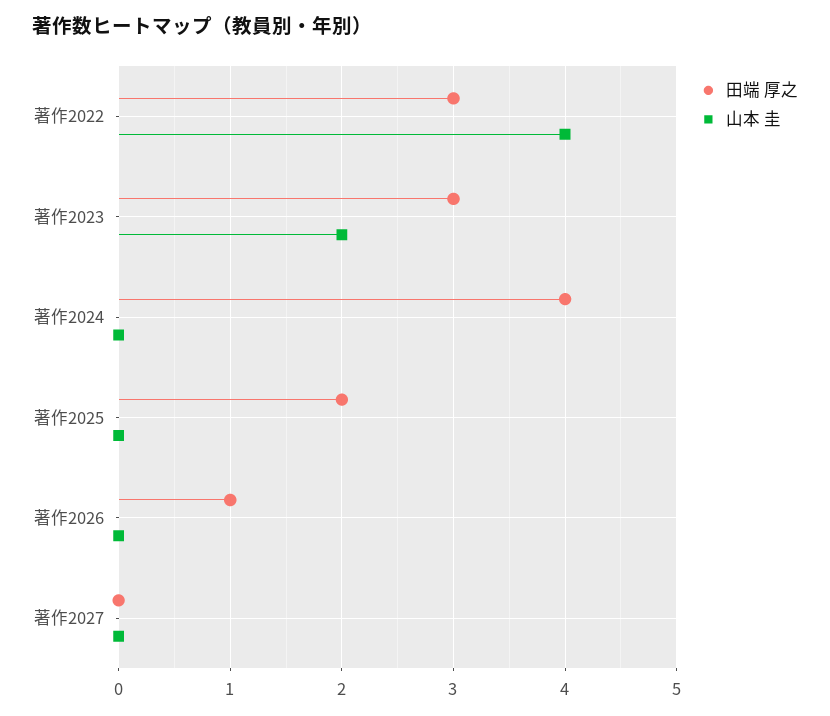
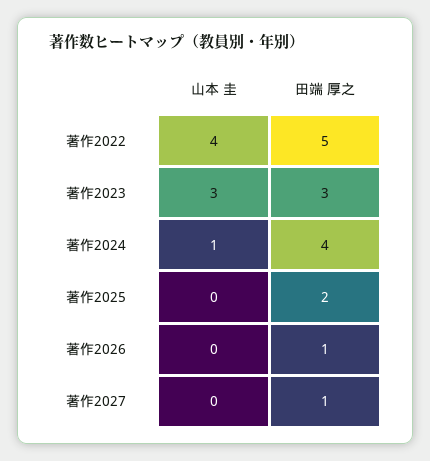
田端 厚之, 著作2022: 3 -> 5
山本 圭, 著作2023: 2 -> 3
山本 圭, 著作2024: 0 -> 1
田端 厚之, 著作2027: 0 -> 1

